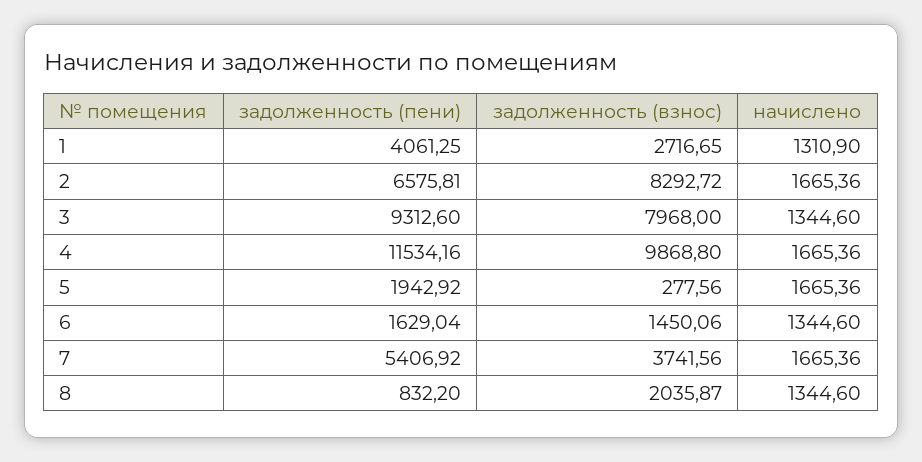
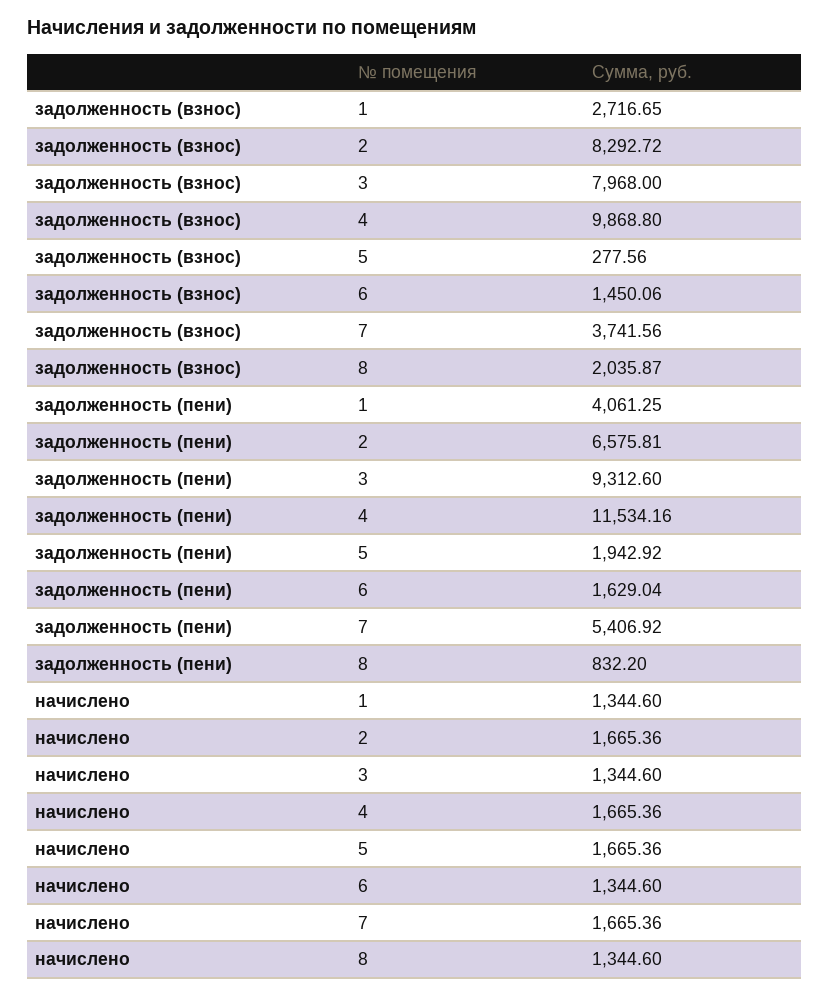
начислено, 1: 1310.9 -> 1344.6

